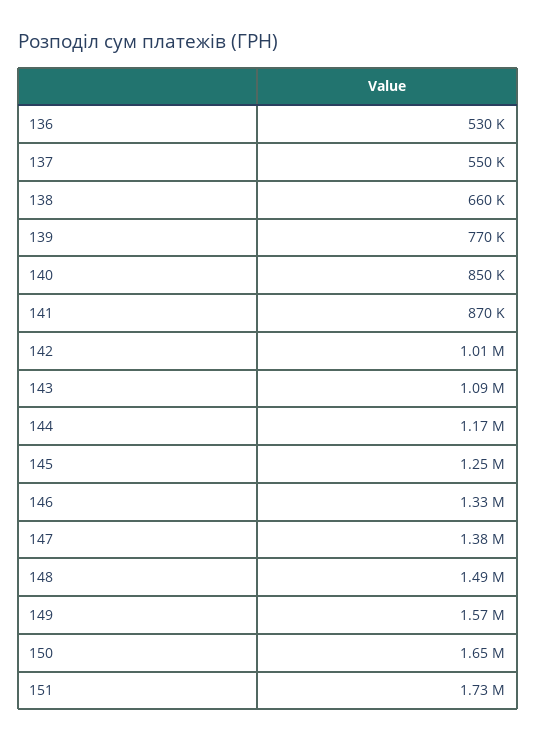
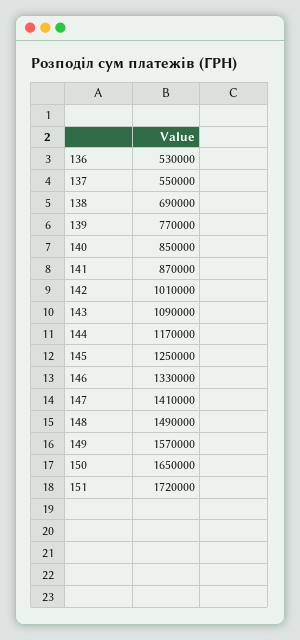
138: 660000 -> 690000
147: 1380000 -> 1410000
151: 1730000 -> 1720000

